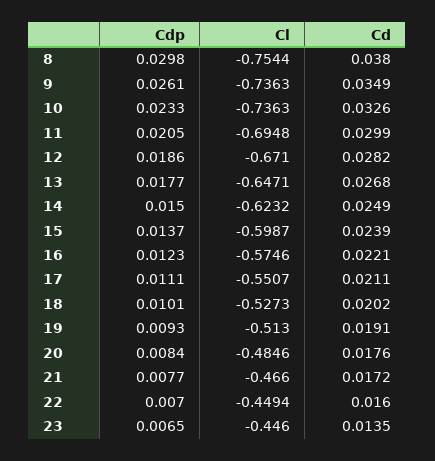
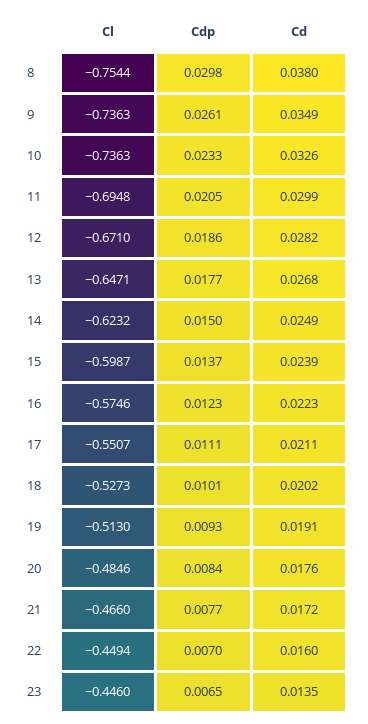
Cd, 16: 0.0221 -> 0.0223

